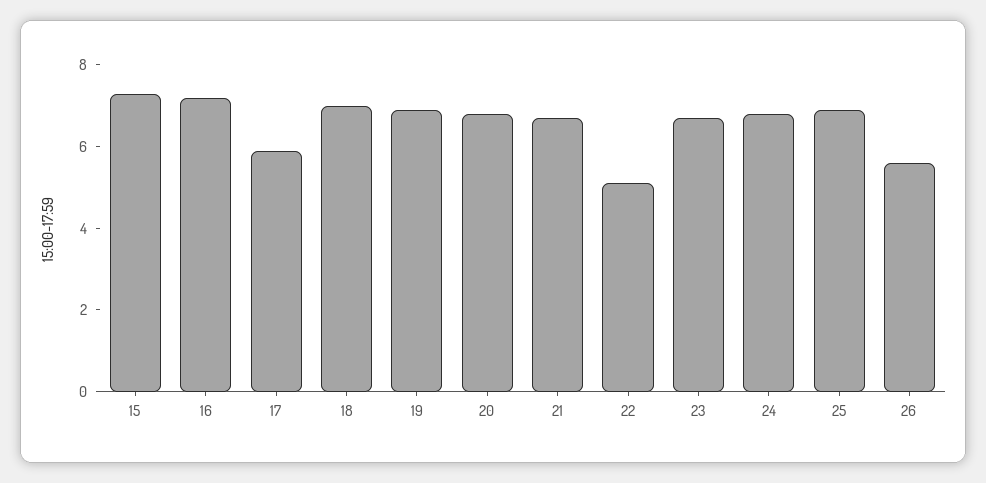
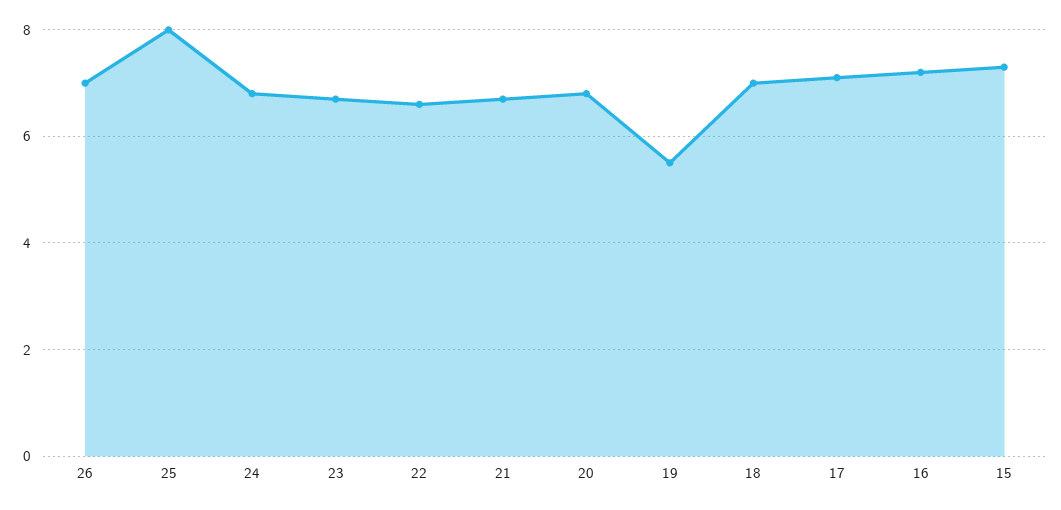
17: 6 -> 7
19: 7 -> 5.5
22: 5 -> 6.5
25: 7 -> 8
26: 5.5 -> 7

